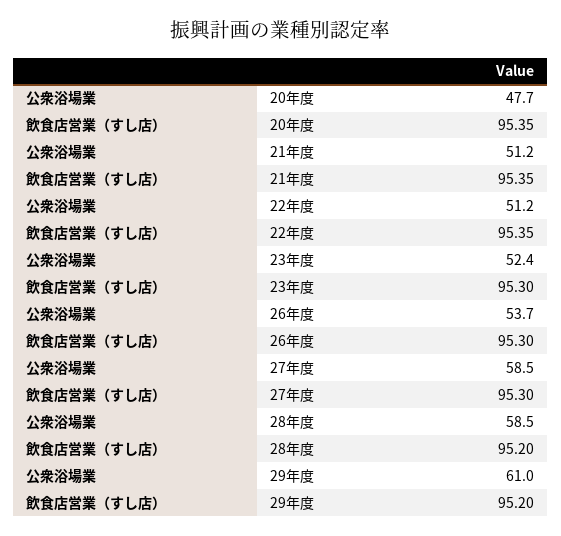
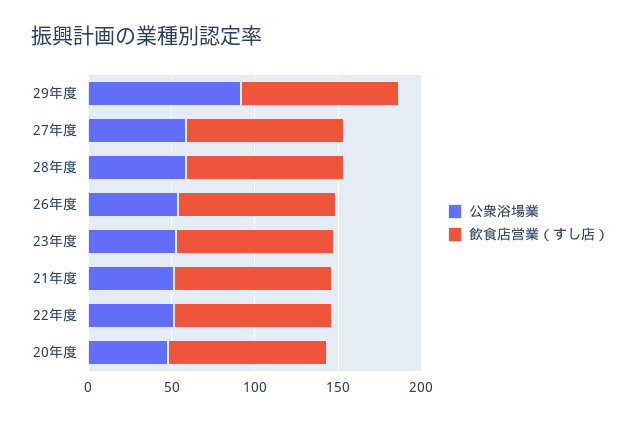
公衆浴場業, 29年度: 61 -> 90

